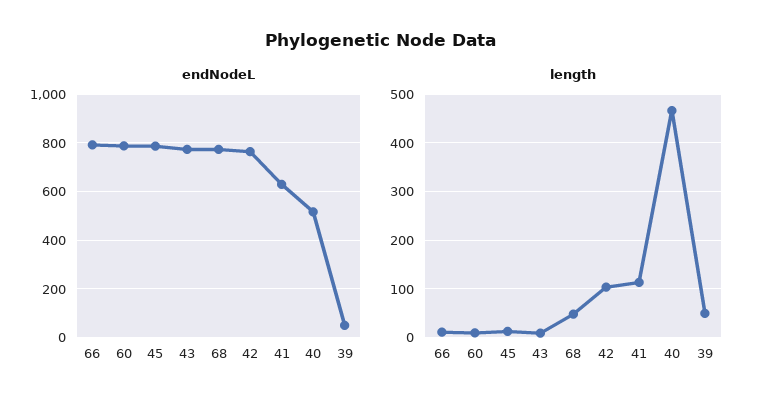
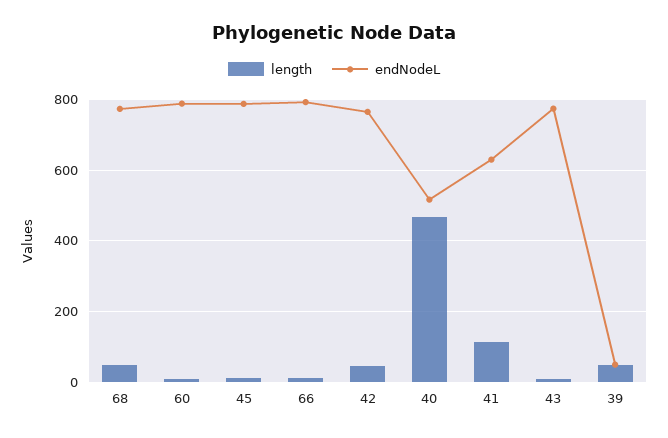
length, 42: 100 -> 40

